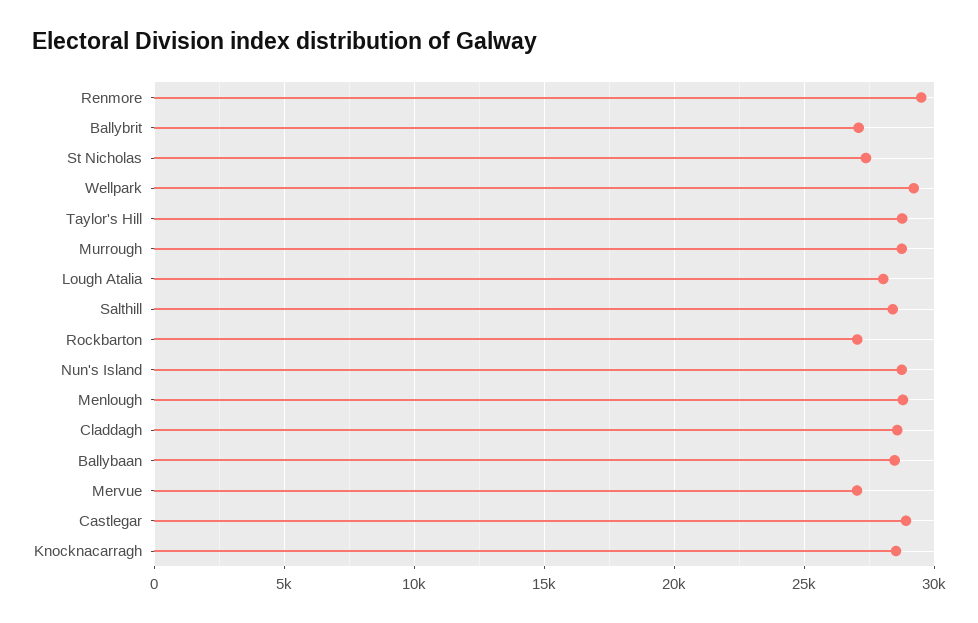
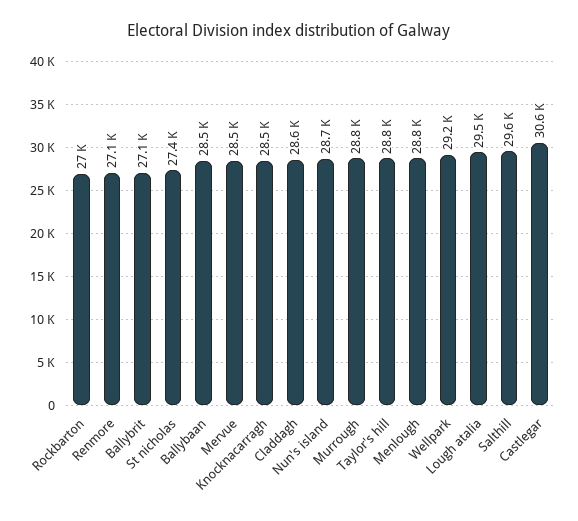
Renmore: 29500 -> 27100
Lough Atalia: 28000 -> 29500
Salthill: 28500 -> 29600
Mervue: 27000 -> 28500
Castlegar: 29000 -> 30600

